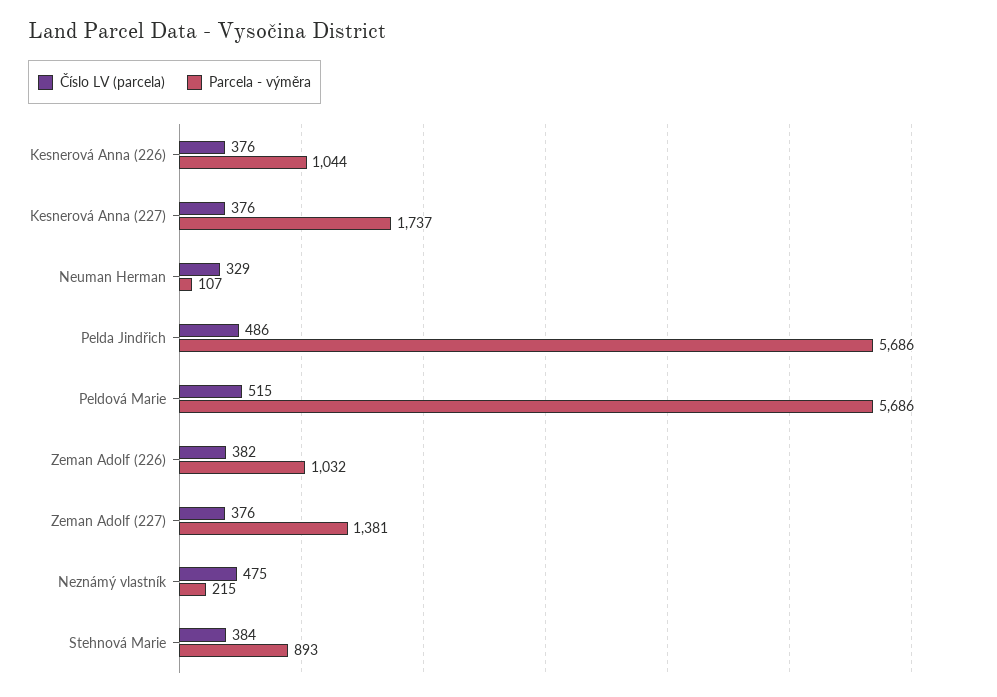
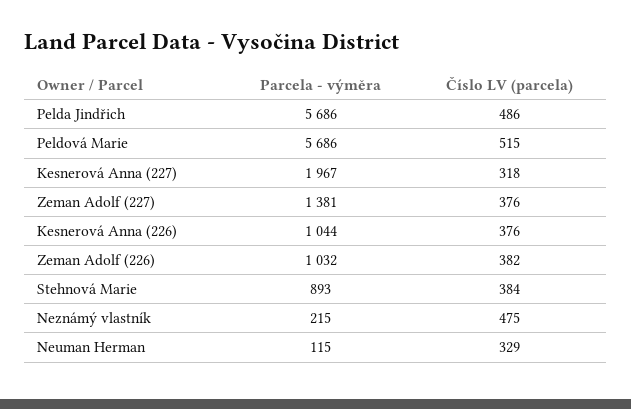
Číslo LV (parcela), Kesnerová Anna (227): 376 -> 318
Parcela - výměra, Kesnerová Anna (227): 1737 -> 1967
Parcela - výměra, Neuman Herman: 107 -> 115

